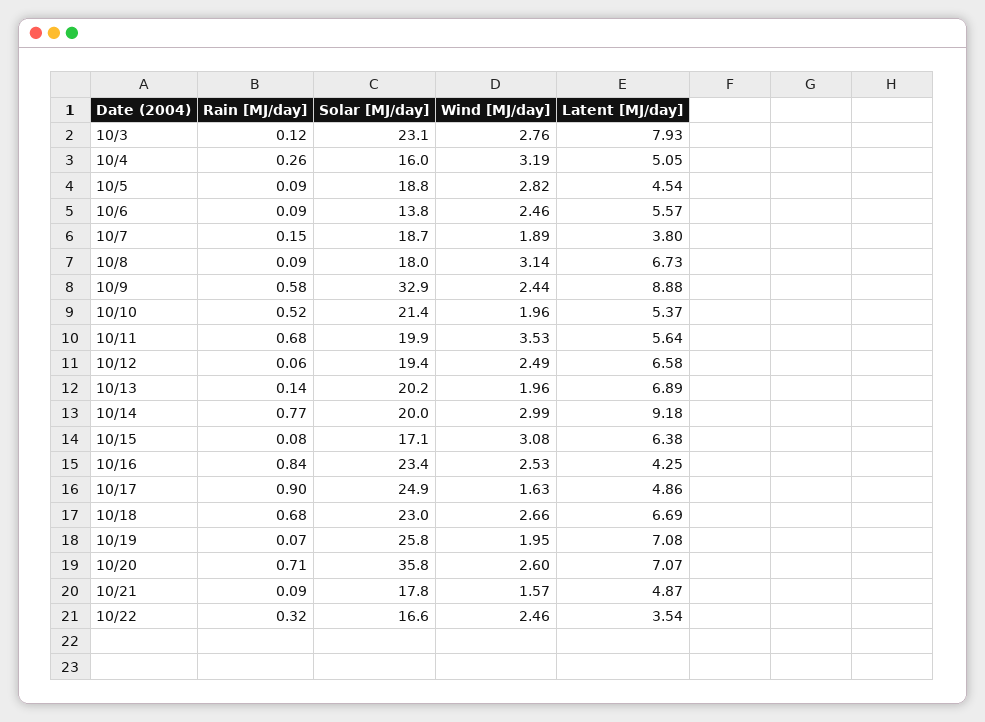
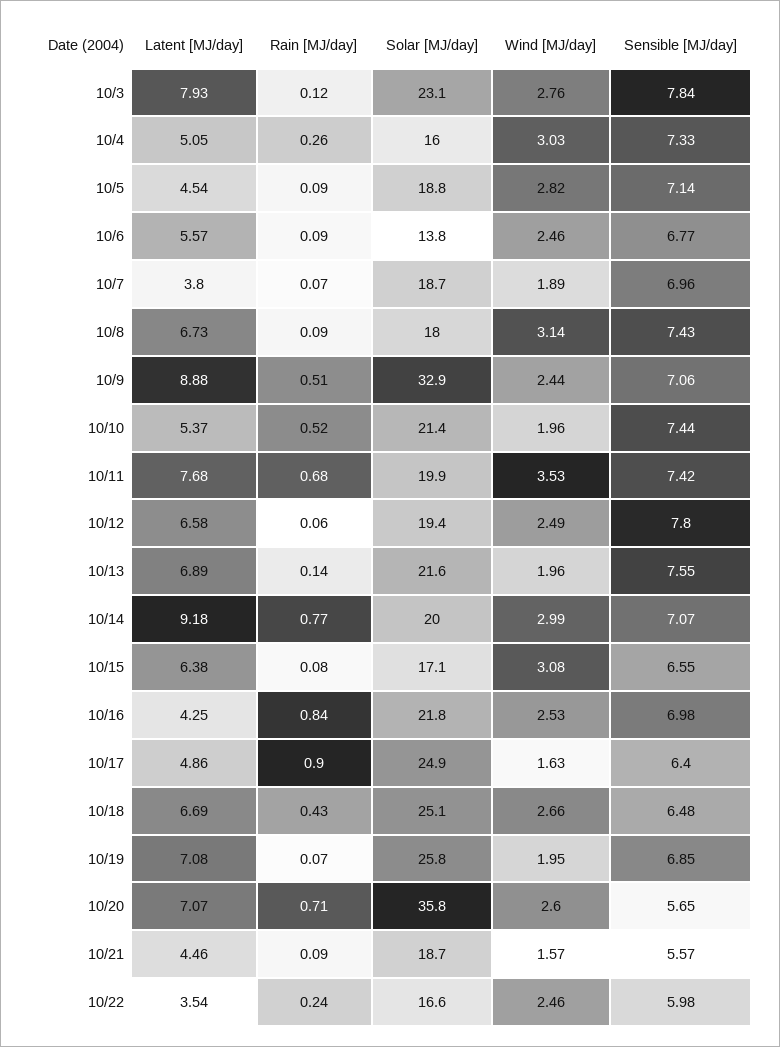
Wind [MJ/day], 10/4: 3.19 -> 3.03
Rain [MJ/day], 10/7: 0.15 -> 0.07
Rain [MJ/day], 10/9: 0.58 -> 0.51
Latent [MJ/day], 10/11: 5.64 -> 7.68
Solar [MJ/day], 10/13: 20.2 -> 21.6
Solar [MJ/day], 10/16: 23.4 -> 21.8
Rain [MJ/day], 10/18: 0.68 -> 0.43
Solar [MJ/day], 10/18: 23 -> 25.1
Solar [MJ/day], 10/21: 17.8 -> 18.7
Latent [MJ/day], 10/21: 4.87 -> 4.46
Rain [MJ/day], 10/22: 0.32 -> 0.24
Sensible [MJ/day], 10/3: none -> 7.84
Sensible [MJ/day], 10/4: none -> 7.33
Sensible [MJ/day], 10/5: none -> 7.14
Sensible [MJ/day], 10/6: none -> 6.77
Sensible [MJ/day], 10/7: none -> 6.96
Sensible [MJ/day], 10/8: none -> 7.43
Sensible [MJ/day], 10/9: none -> 7.06
Sensible [MJ/day], 10/10: none -> 7.44
Sensible [MJ/day], 10/11: none -> 7.42
Sensible [MJ/day], 10/12: none -> 7.8
Sensible [MJ/day], 10/13: none -> 7.55
Sensible [MJ/day], 10/14: none -> 7.07
Sensible [MJ/day], 10/15: none -> 6.55
Sensible [MJ/day], 10/16: none -> 6.98
Sensible [MJ/day], 10/17: none -> 6.4
Sensible [MJ/day], 10/18: none -> 6.48
Sensible [MJ/day], 10/19: none -> 6.85
Sensible [MJ/day], 10/20: none -> 5.65
Sensible [MJ/day], 10/21: none -> 5.57
Sensible [MJ/day], 10/22: none -> 5.98

